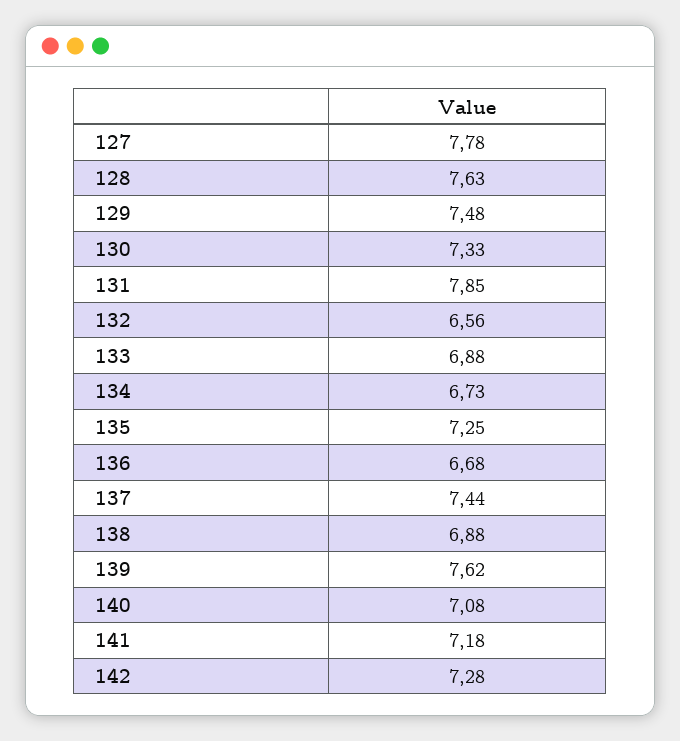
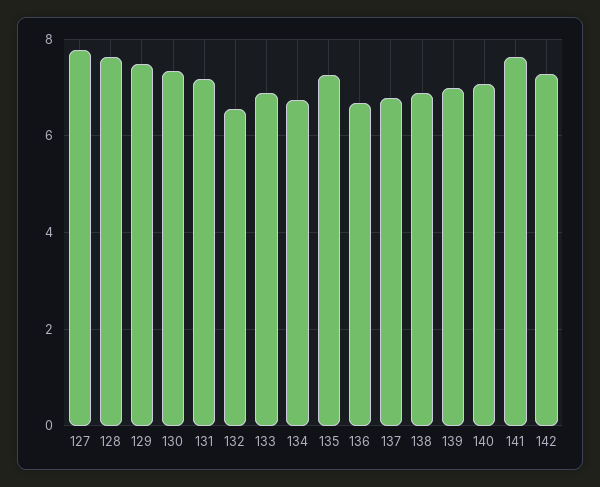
131: 7.85 -> 7.2
137: 7.44 -> 6.8
139: 7.62 -> 7
141: 7.18 -> 7.6

